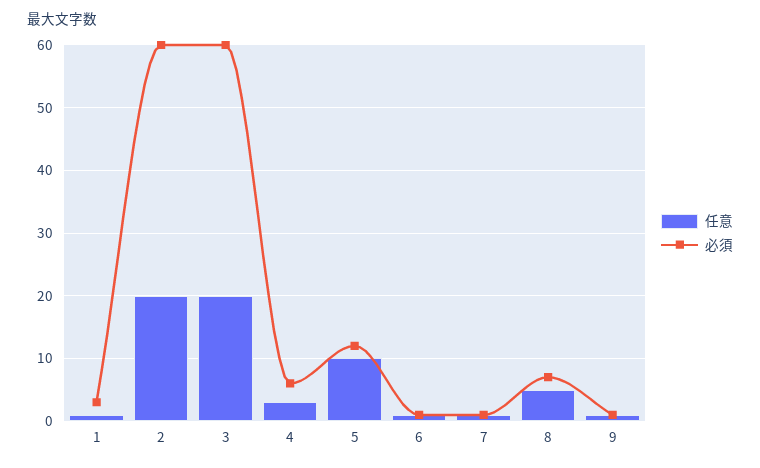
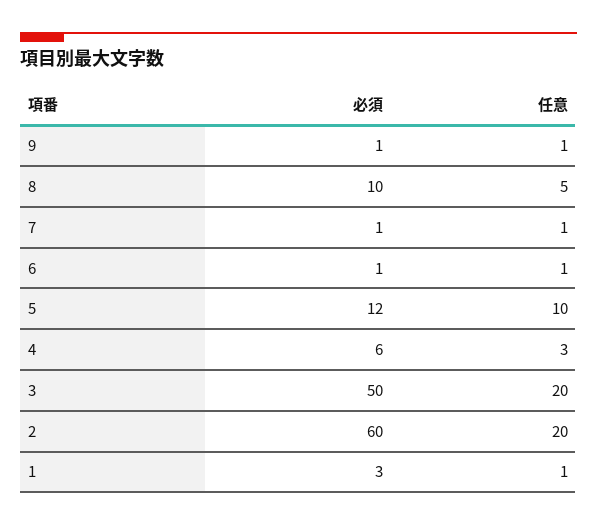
必須, 3: 60 -> 50
必須, 8: 7 -> 10

